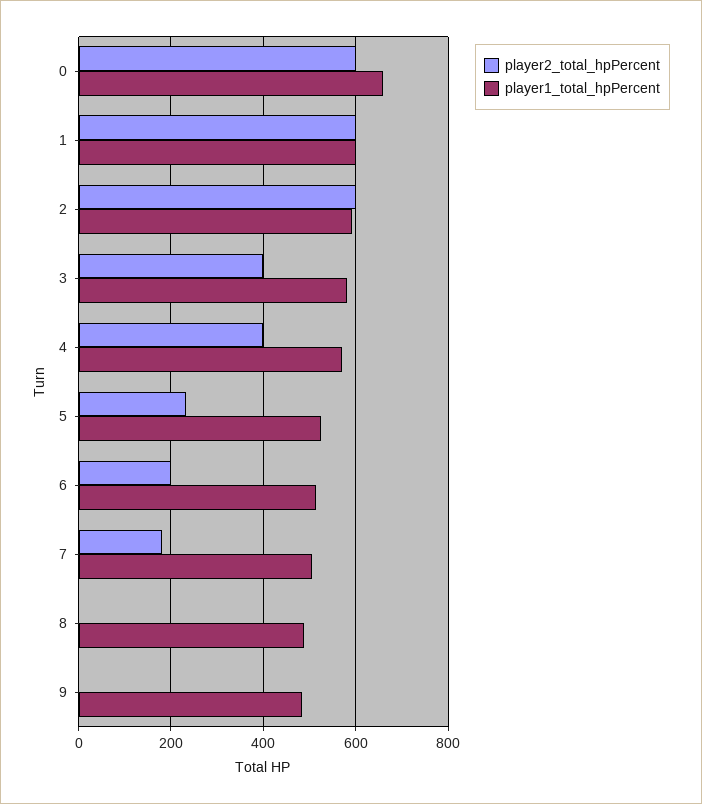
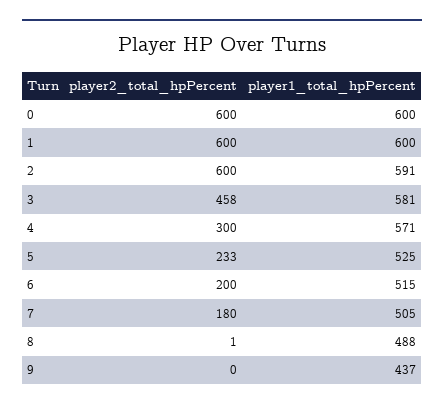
player1_total_hpPercent, 0: 660 -> 600
player2_total_hpPercent, 3: 400 -> 458
player2_total_hpPercent, 4: 400 -> 300
player1_total_hpPercent, 9: 480 -> 437

